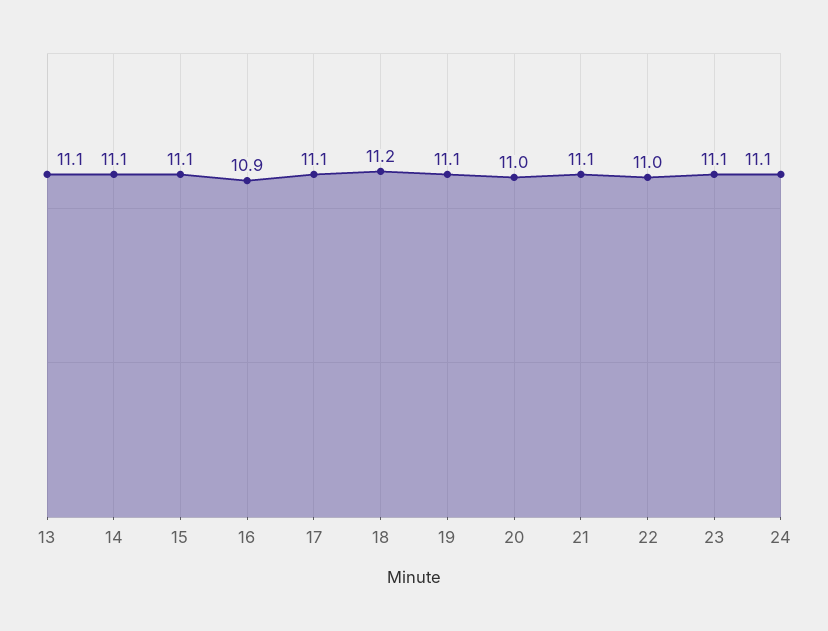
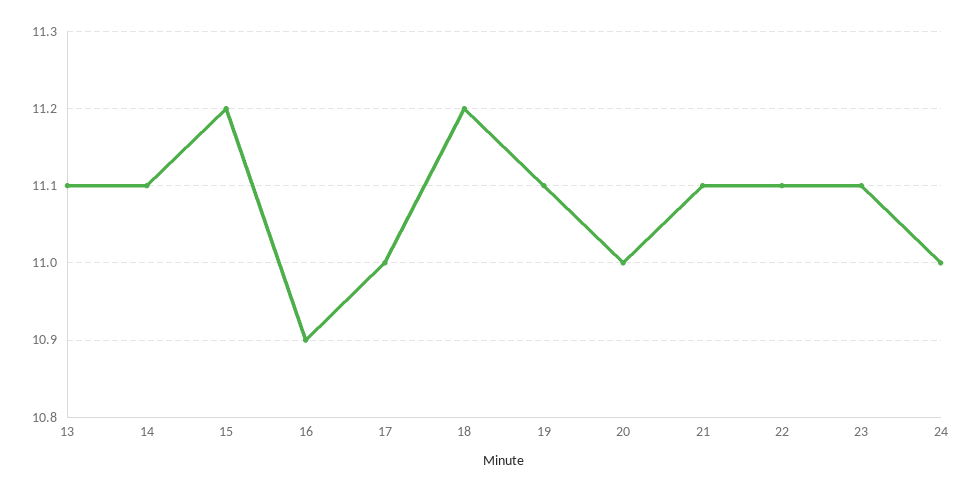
15: 11.1 -> 11.2
17: 11.1 -> 11
22: 11 -> 11.1
24: 11.1 -> 11

